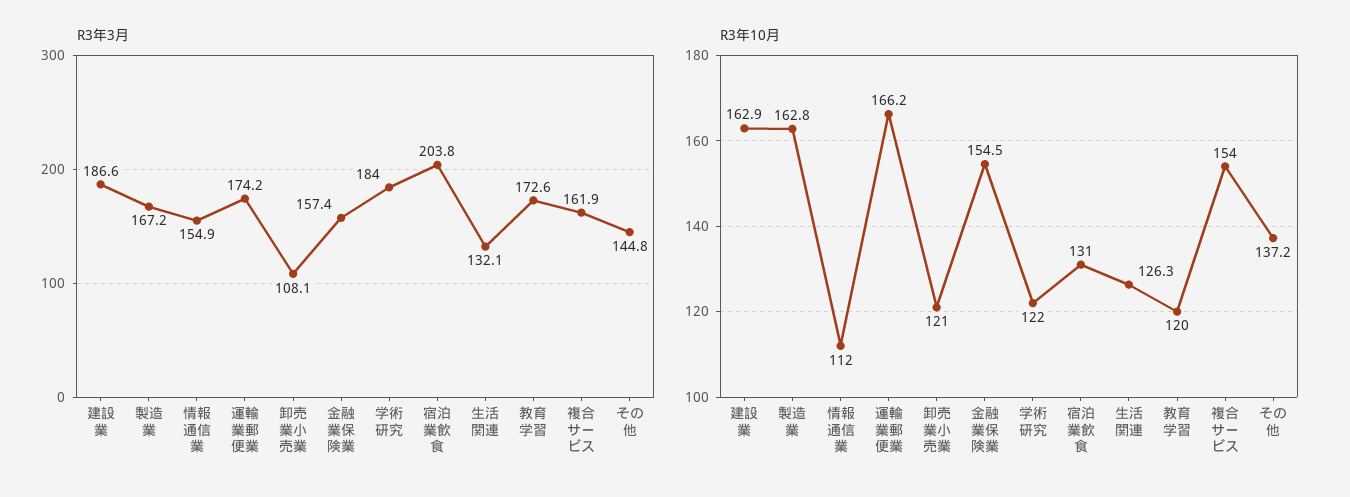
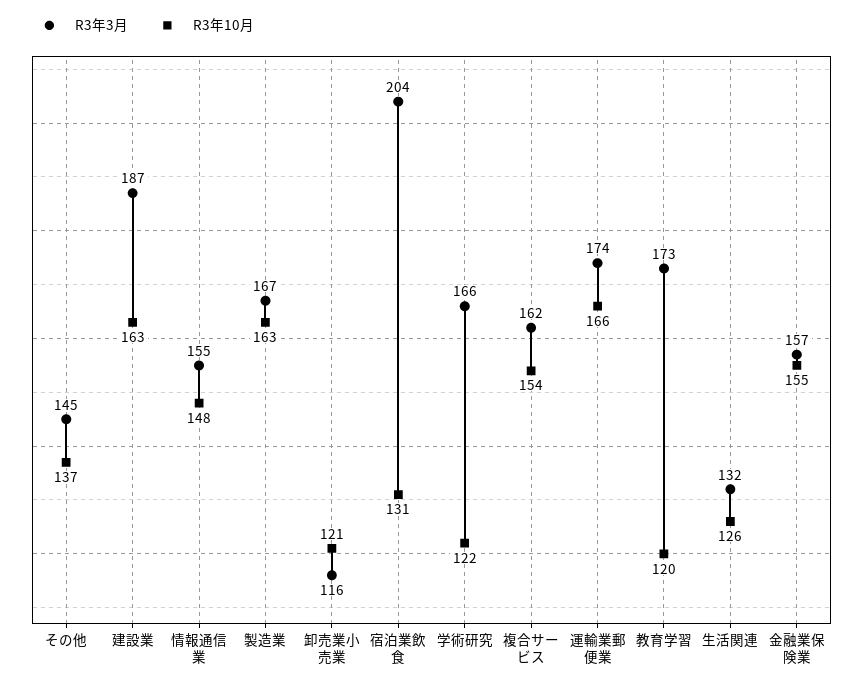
R3年3月, 卸売業小売業: 108.1 -> 116
R3年3月, 学術研究: 184 -> 166
R3年10月, 情報通信業: 112 -> 148

